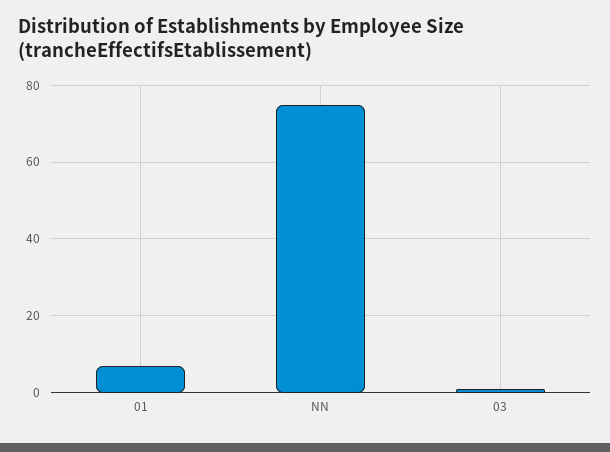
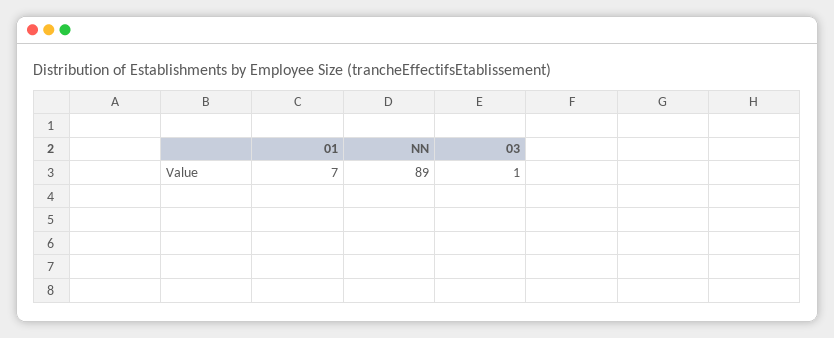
NN: 75 -> 89

